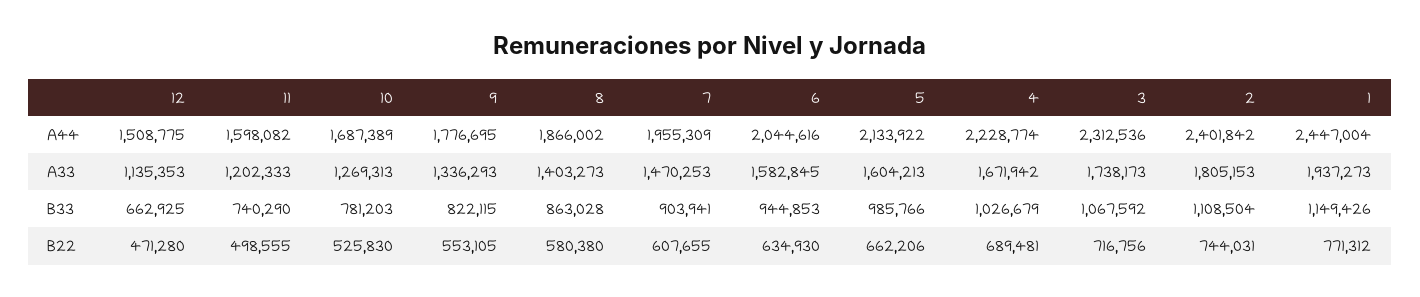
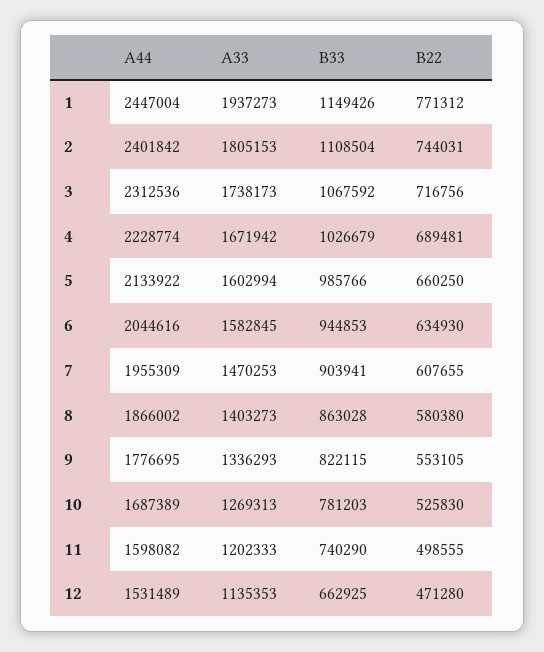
12, A44: 1508775 -> 1531489
5, A33: 1604213 -> 1602994
5, B22: 662206 -> 660250

